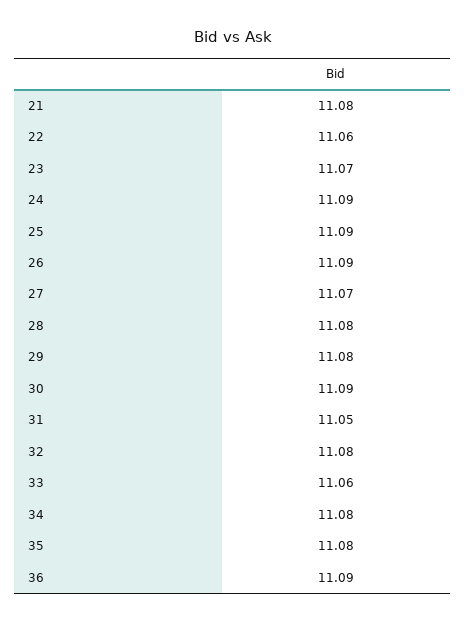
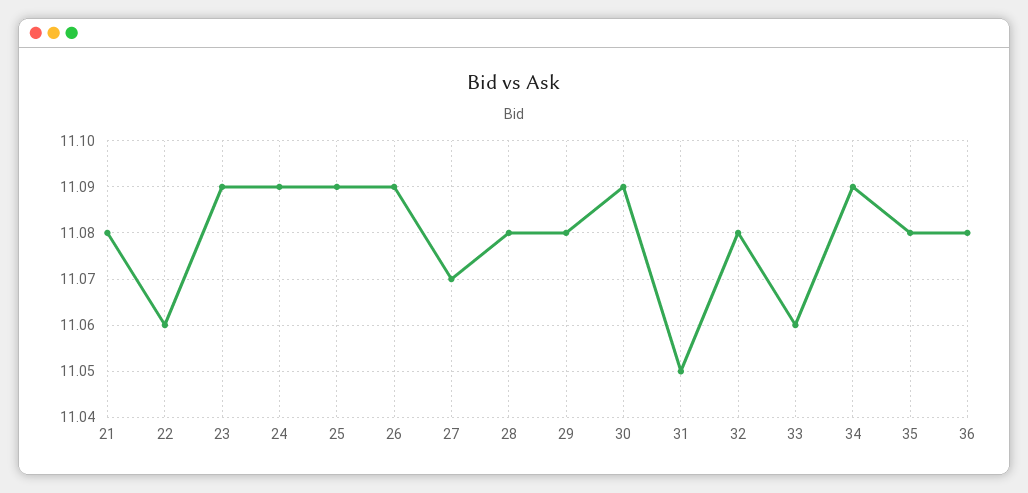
23: 11.07 -> 11.09
34: 11.08 -> 11.09
36: 11.09 -> 11.08

